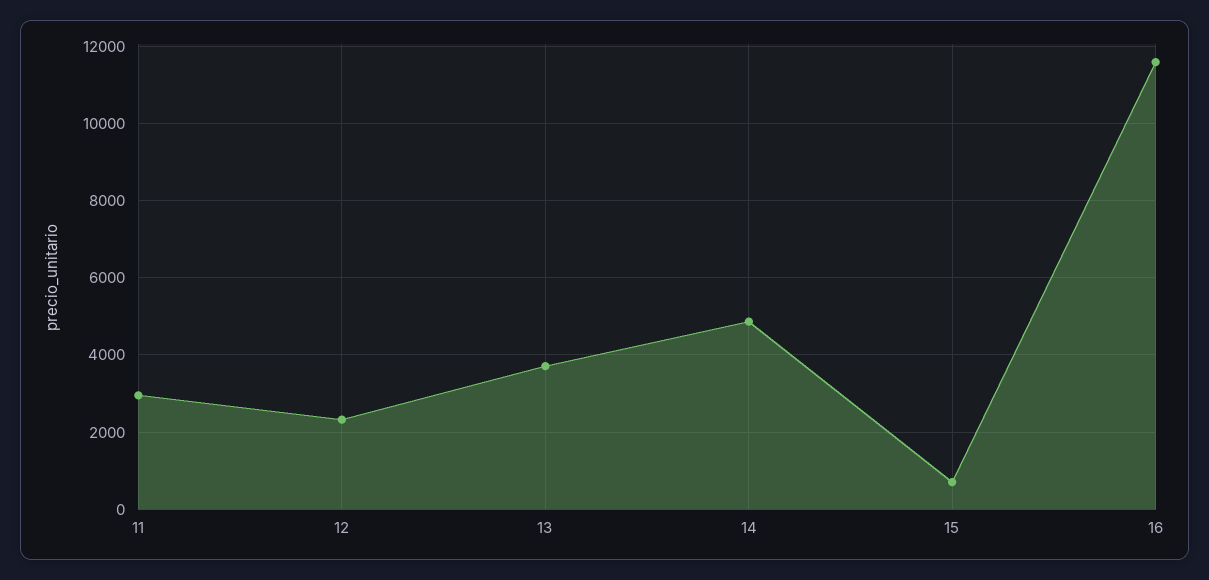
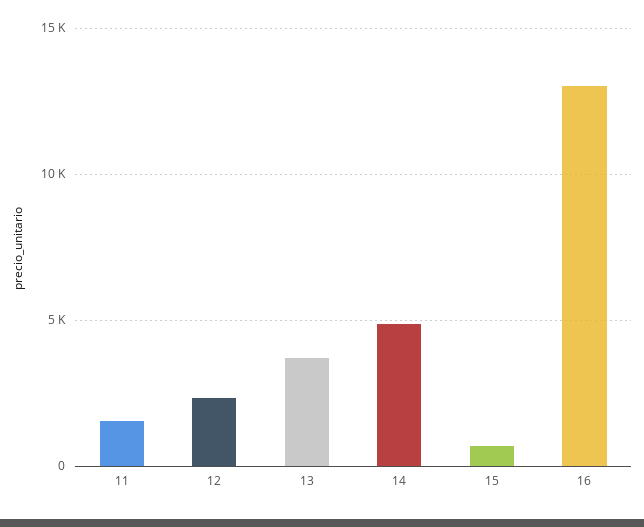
11: 3000 -> 1500
16: 11600 -> 13000

